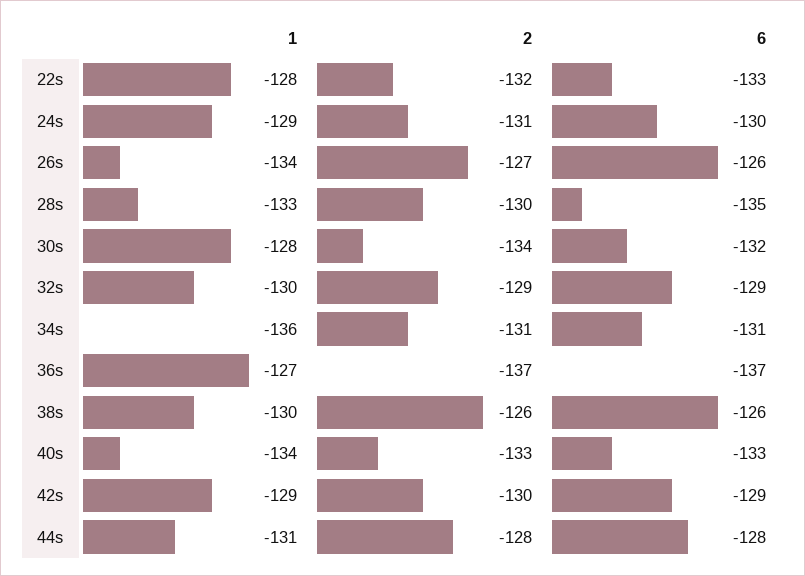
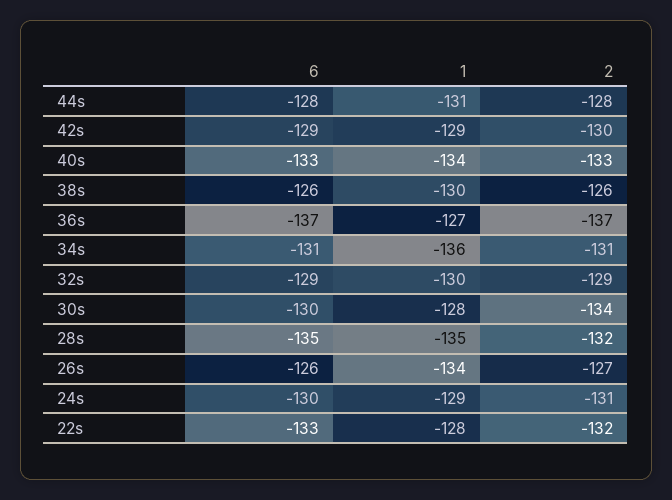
1, 28s: -133 -> -135
2, 28s: -130 -> -132
6, 30s: -132 -> -130

